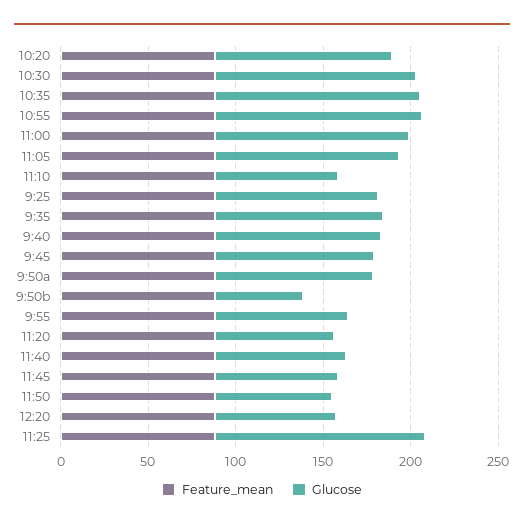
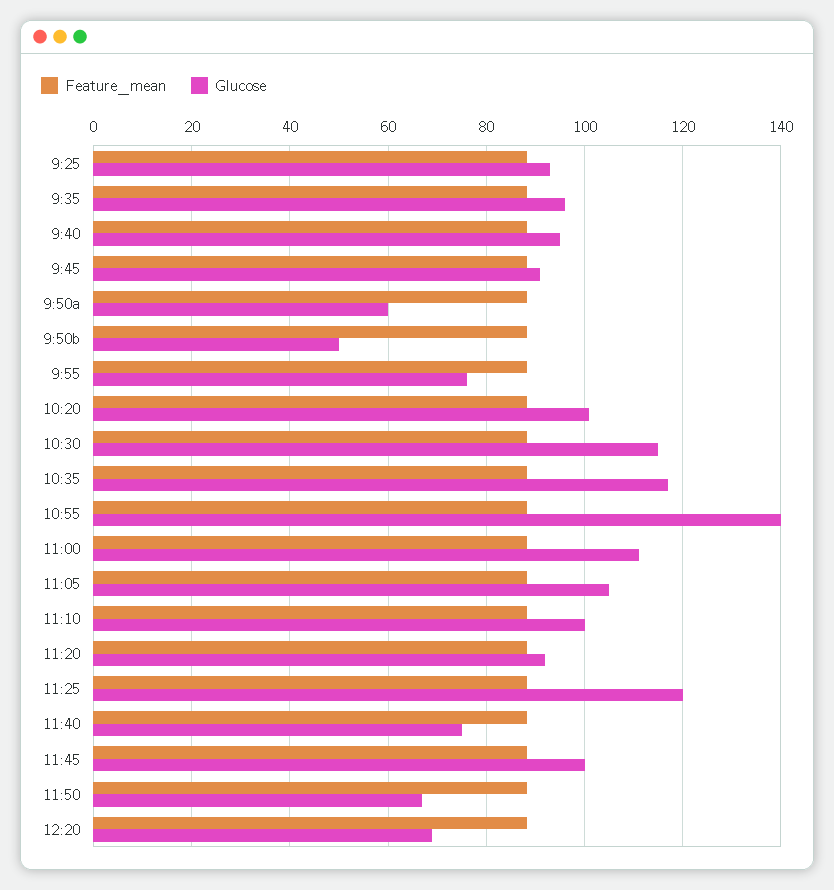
Glucose, 10:55: 120 -> 140
Glucose, 11:10: 70 -> 100
Glucose, 9:50a: 90 -> 60
Glucose, 11:20: 70 -> 92
Glucose, 11:45: 70 -> 100

